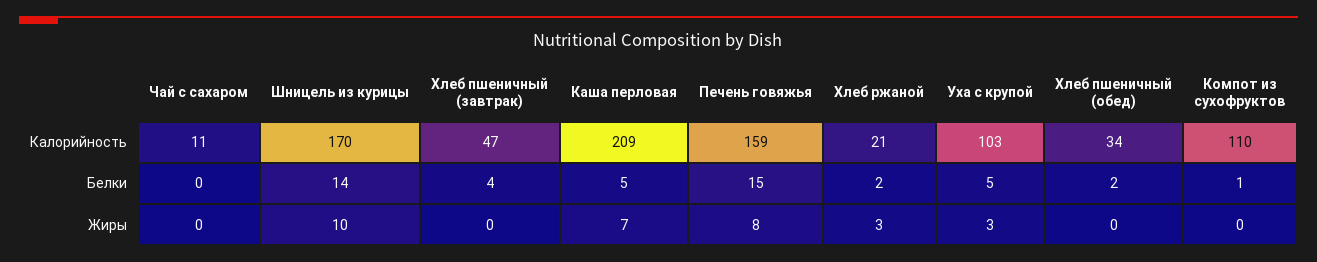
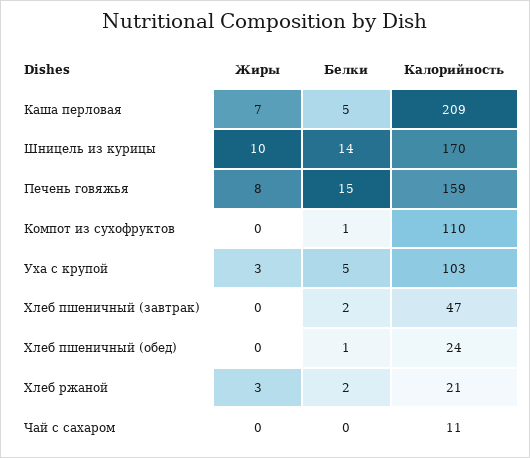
Хлеб пшеничный (обед), Калорийность: 34 -> 24
Хлеб пшеничный (завтрак), Белки: 4 -> 2
Хлеб пшеничный (обед), Белки: 2 -> 1

